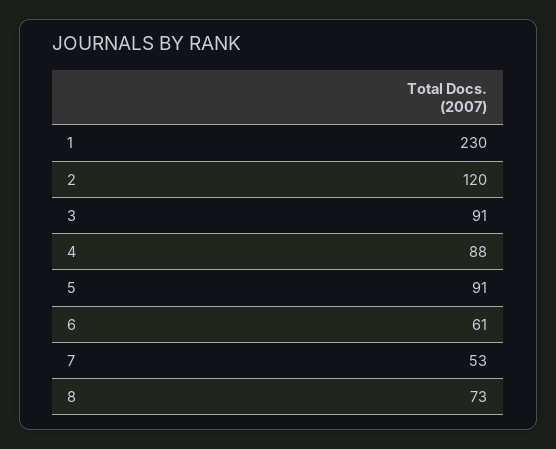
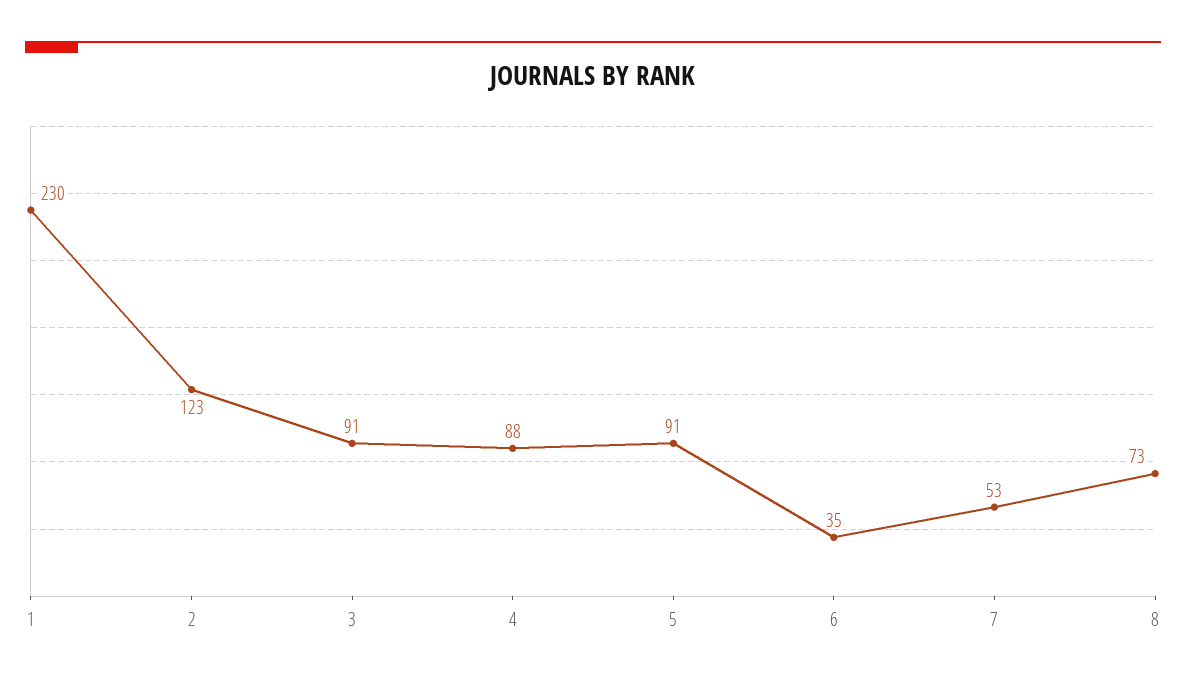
2: 120 -> 123
6: 61 -> 35

